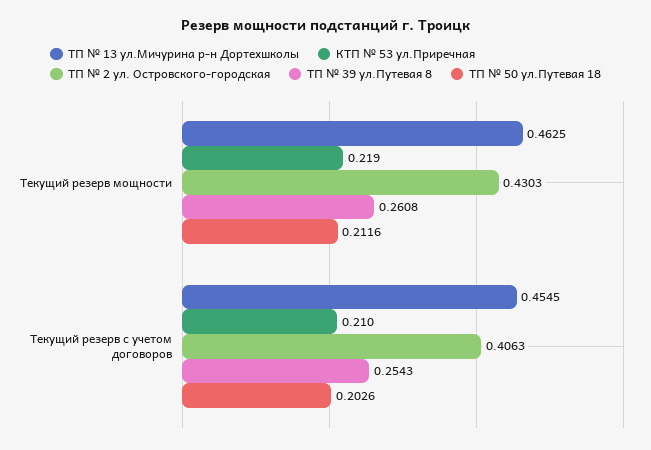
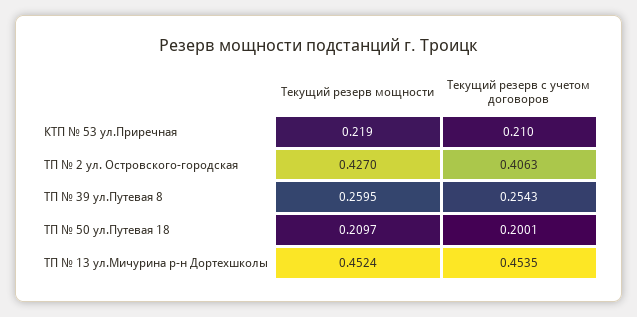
ТП № 13 ул.Мичурина р-н Дортехшколы, Текущий резерв мощности: 0.4625 -> 0.4524
ТП № 2 ул. Островского-городская, Текущий резерв мощности: 0.4303 -> 0.427
ТП № 39 ул.Путевая 8, Текущий резерв мощности: 0.2608 -> 0.2595
ТП № 50 ул.Путевая 18, Текущий резерв мощности: 0.2116 -> 0.2097
ТП № 13 ул.Мичурина р-н Дортехшколы, Текущий резерв с учетом договоров: 0.4545 -> 0.4535
ТП № 50 ул.Путевая 18, Текущий резерв с учетом договоров: 0.2026 -> 0.2001

